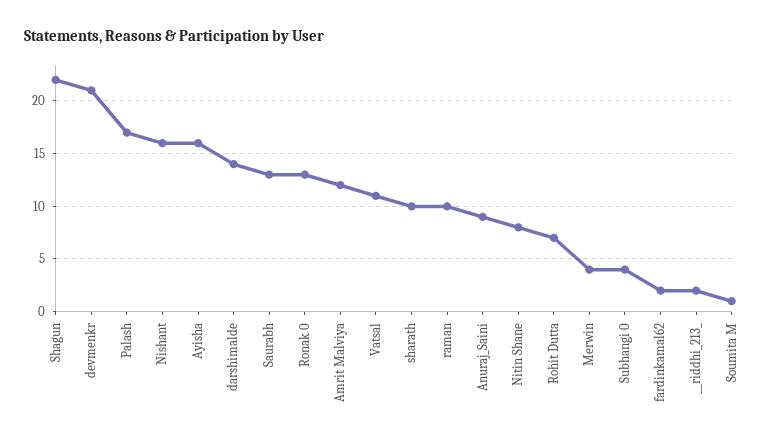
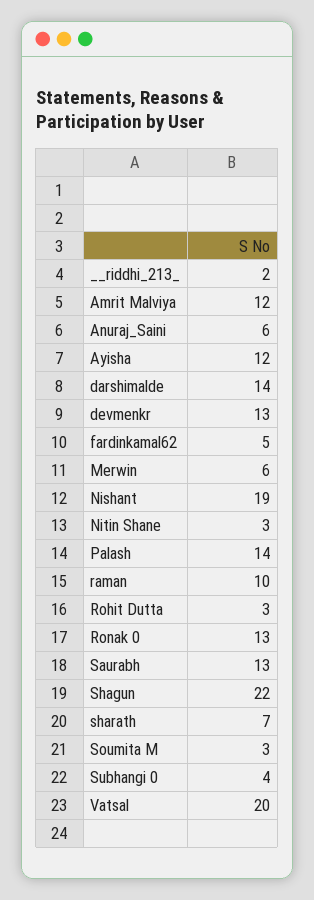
devmenkr: 21 -> 13
Palash: 17 -> 14
Nishant: 16 -> 19
Ayisha: 16 -> 12
Vatsal: 11 -> 20
sharath: 10 -> 7
Anuraj_Saini: 9 -> 6
Nitin Shane: 8 -> 3
Rohit Dutta: 7 -> 3
Merwin: 4 -> 6
fardinkamal62: 2 -> 5
Soumita M: 1 -> 3

